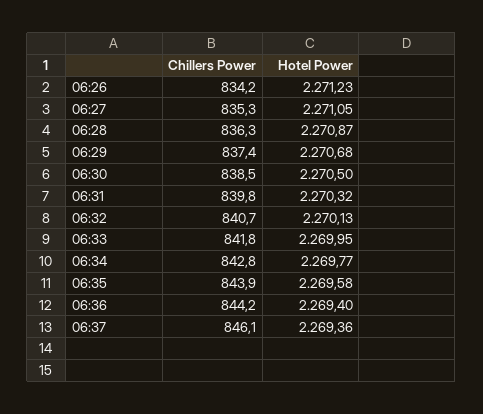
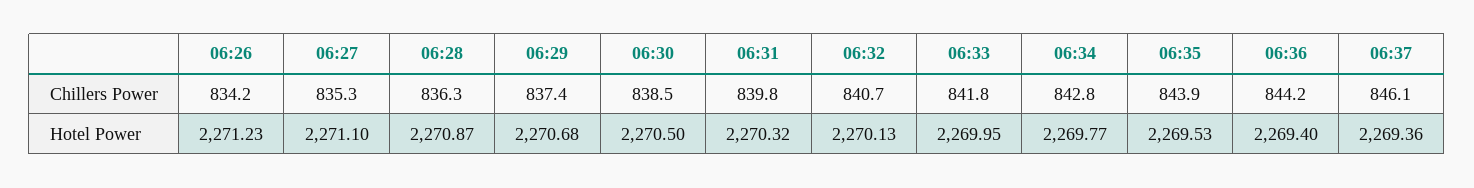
Hotel Power, 06:27: 2271.05 -> 2271.1
Hotel Power, 06:35: 2269.58 -> 2269.53

